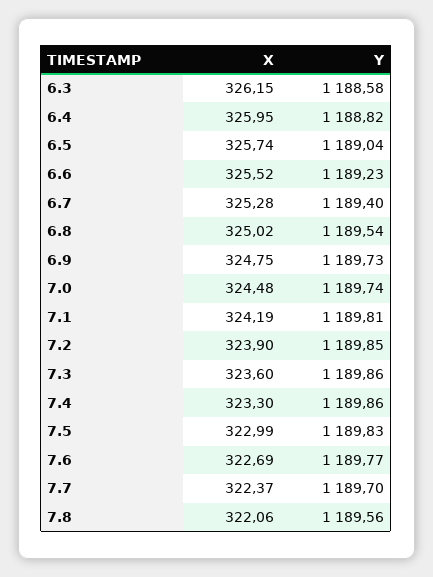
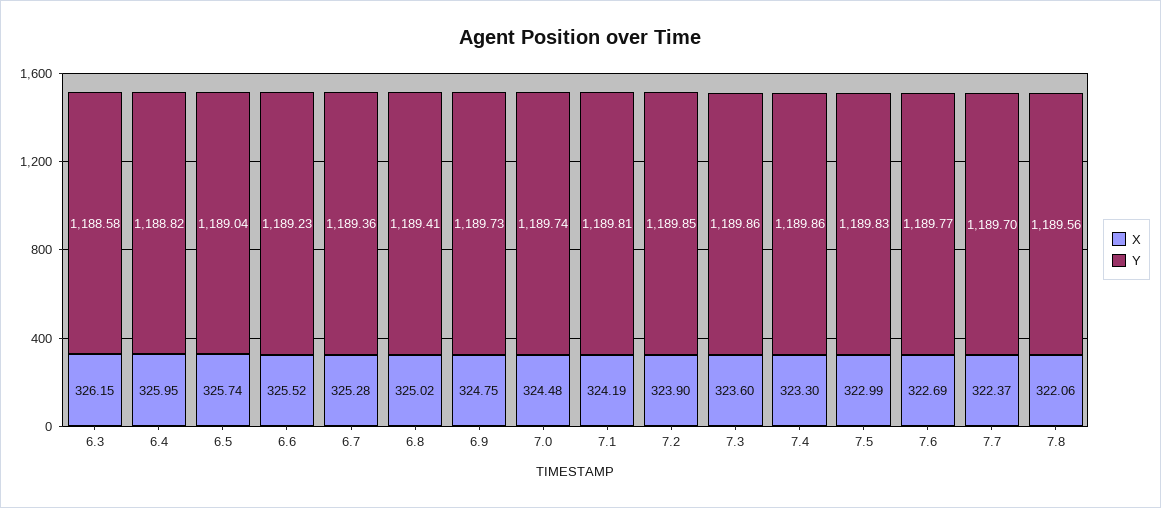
Y, 6.7: 1189.4 -> 1189.36
Y, 6.8: 1189.54 -> 1189.41

